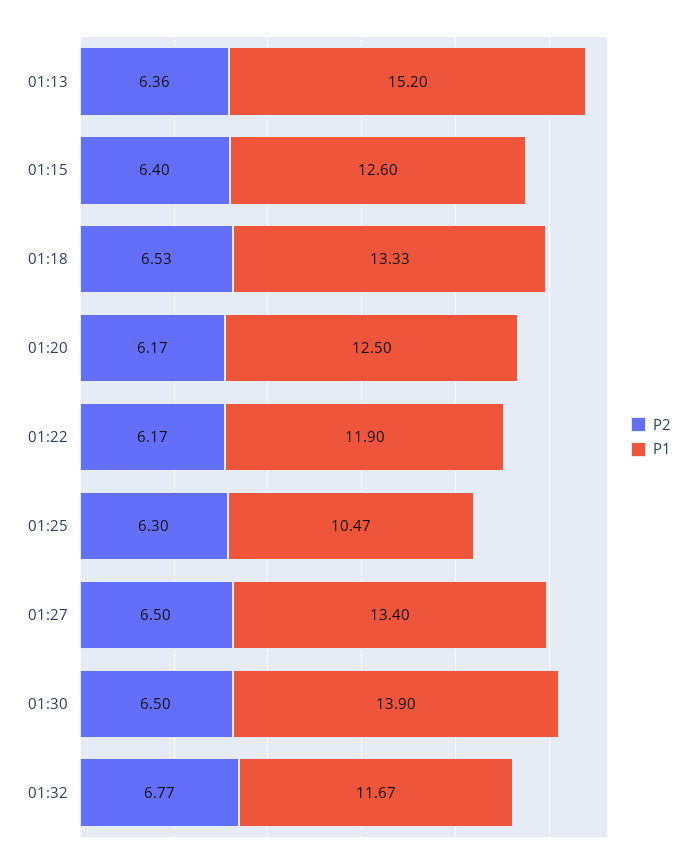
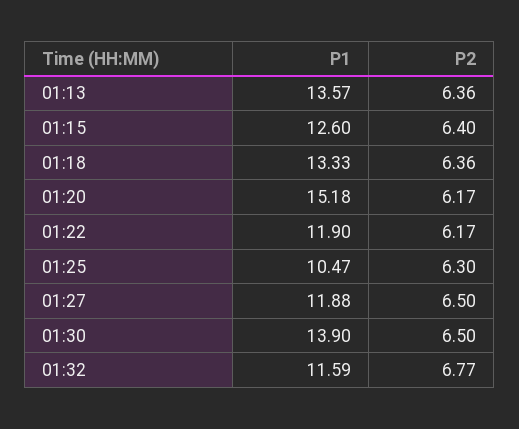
P1, 01:13: 15.2 -> 13.57
P2, 01:18: 6.53 -> 6.36
P1, 01:20: 12.5 -> 15.18
P1, 01:27: 13.4 -> 11.88
P1, 01:32: 11.67 -> 11.59

